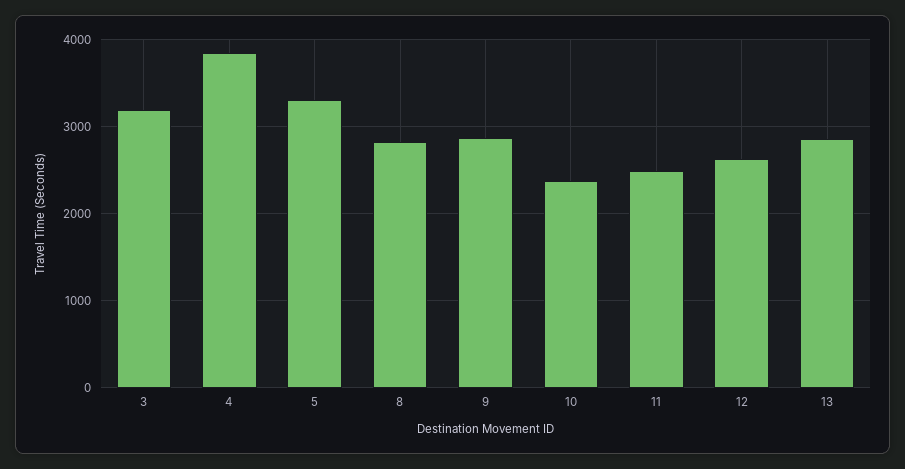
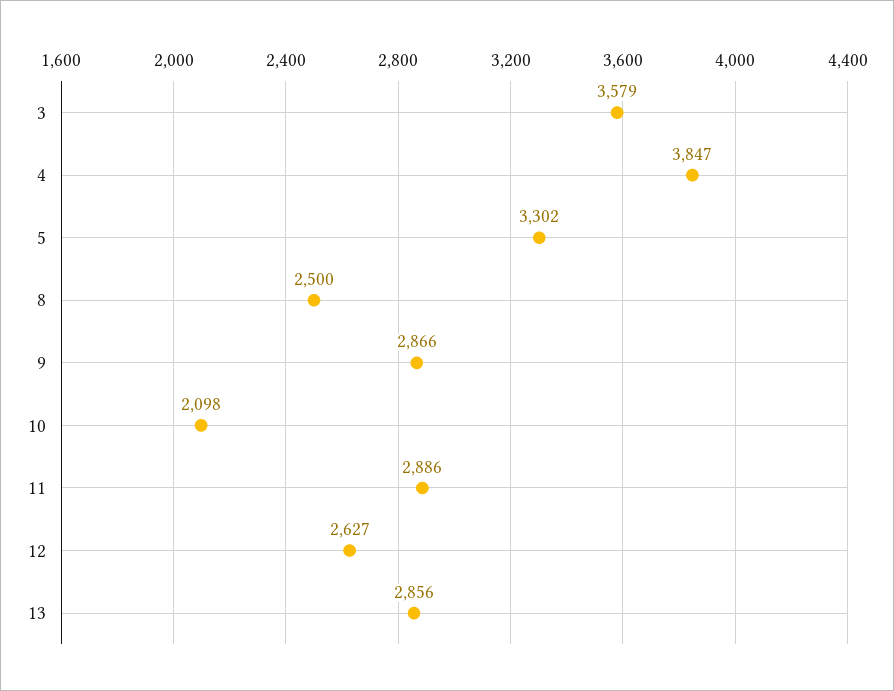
3: 3200 -> 3579
8: 2800 -> 2500
10: 2400 -> 2098
11: 2500 -> 2886

